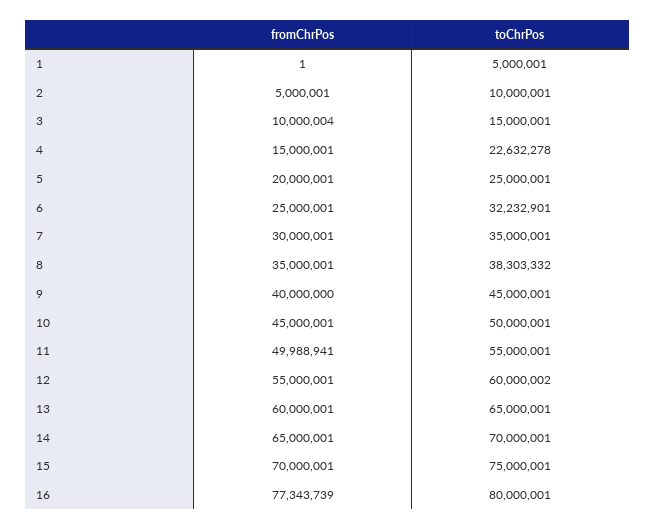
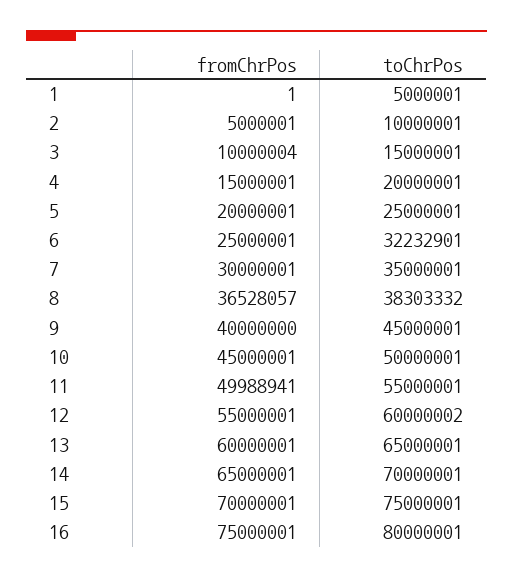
toChrPos, 4: 22632278 -> 20000001
fromChrPos, 8: 35000001 -> 36528057
fromChrPos, 16: 77343739 -> 75000001

